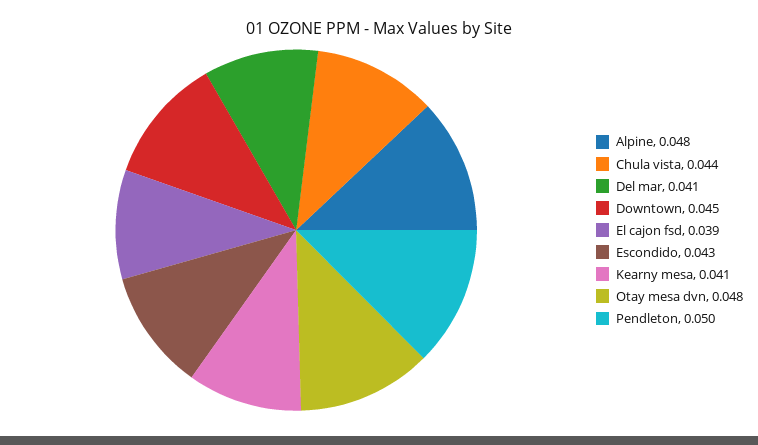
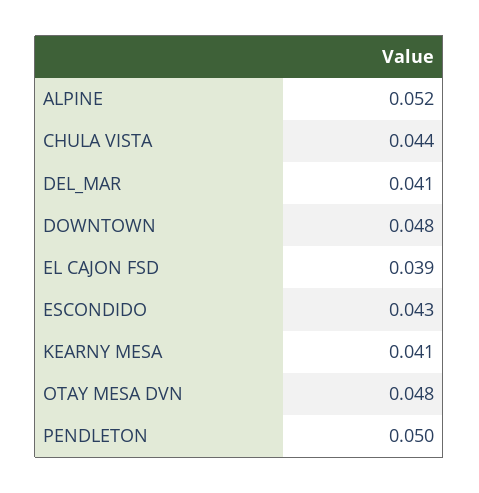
Alpine: 0.048 -> 0.052
Downtown: 0.045 -> 0.048

